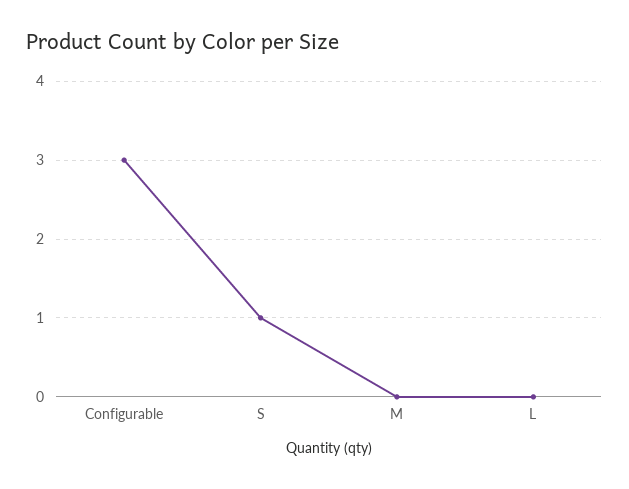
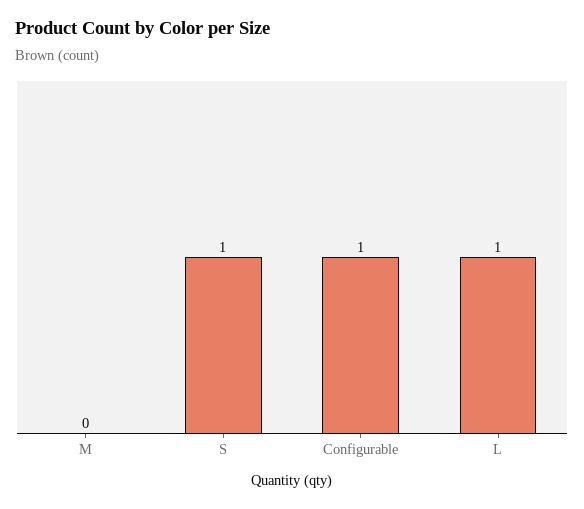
Configurable: 3 -> 1
L: 0 -> 1

